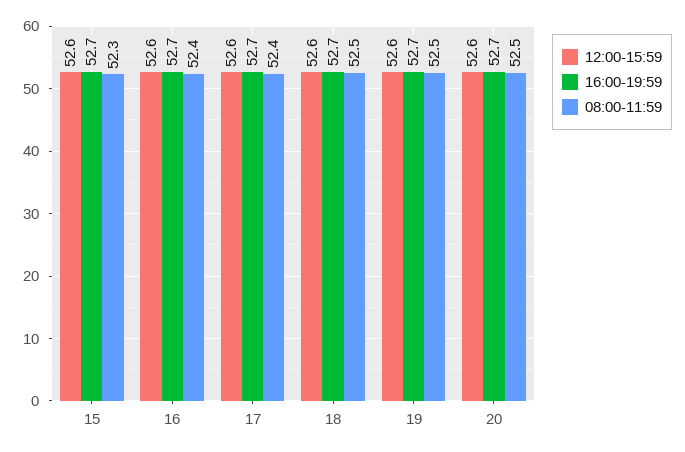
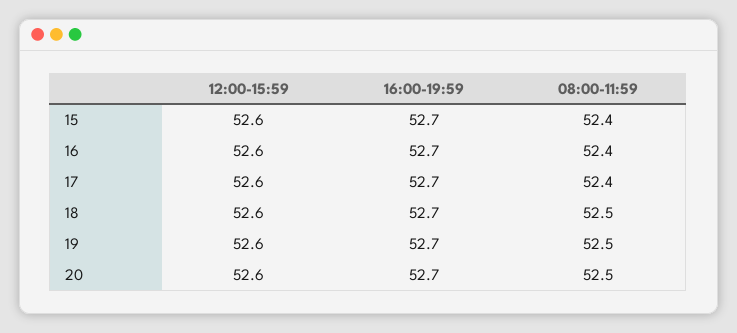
08:00-11:59, 15: 52.3 -> 52.4

